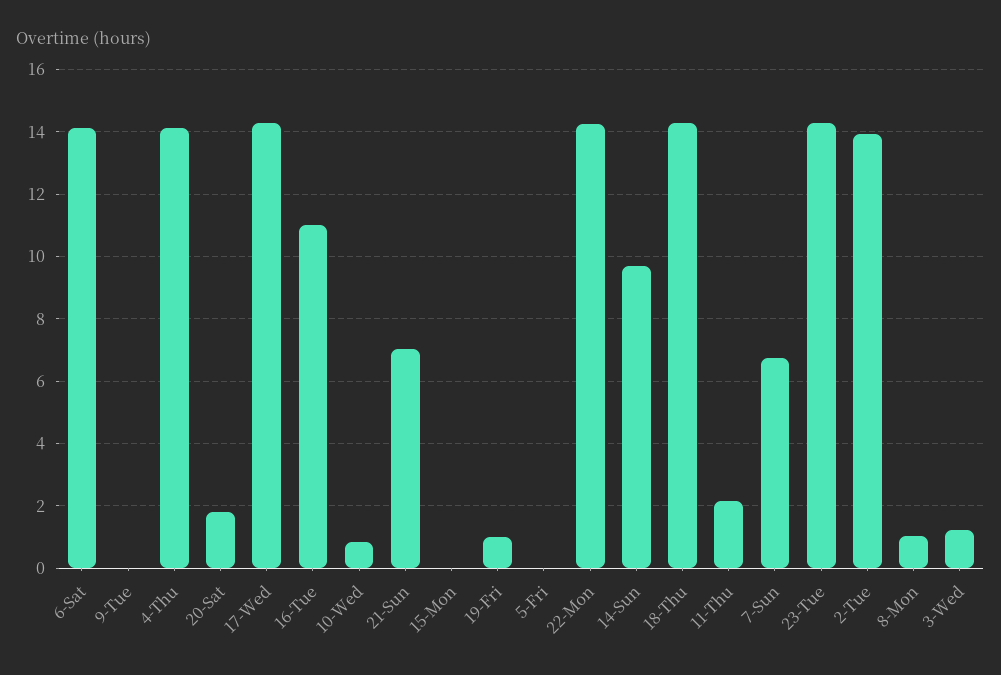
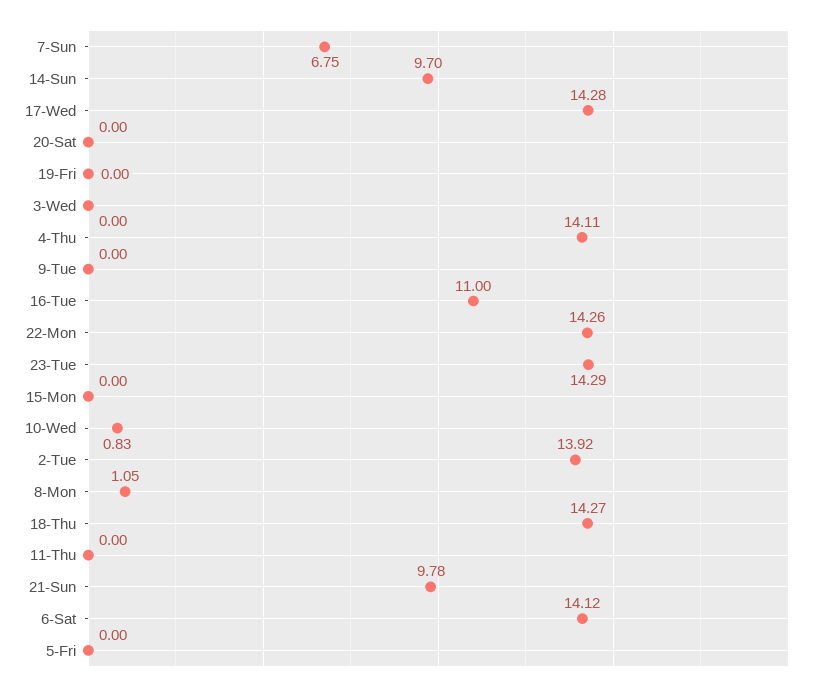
20-Sat: 1.8 -> 0
21-Sun: 7 -> 9.78
19-Fri: 1 -> 0
11-Thu: 2.2 -> 0
3-Wed: 1.2 -> 0

